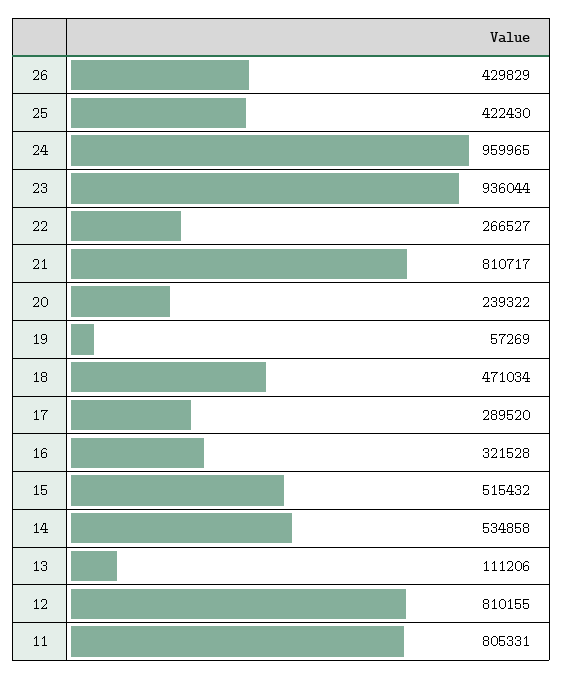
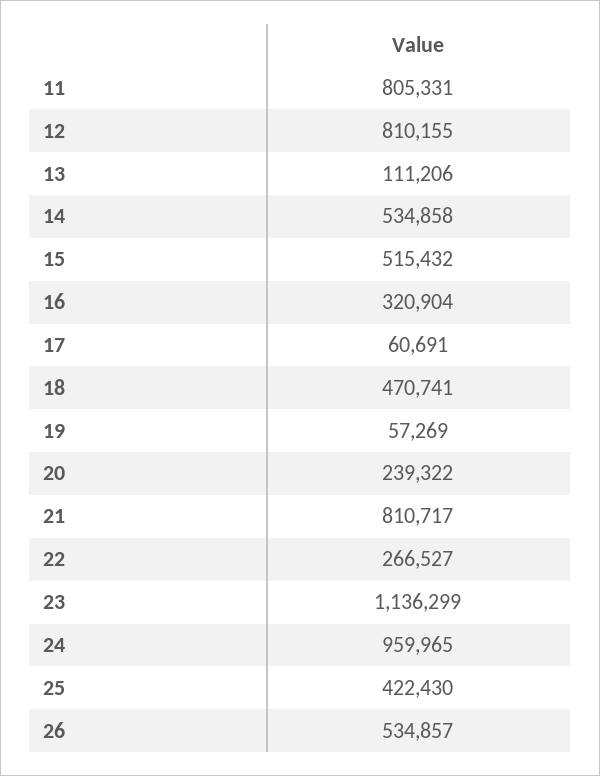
26: 429829 -> 534857
23: 936044 -> 1136299
18: 471034 -> 470741
17: 289520 -> 60691
16: 321528 -> 320904

